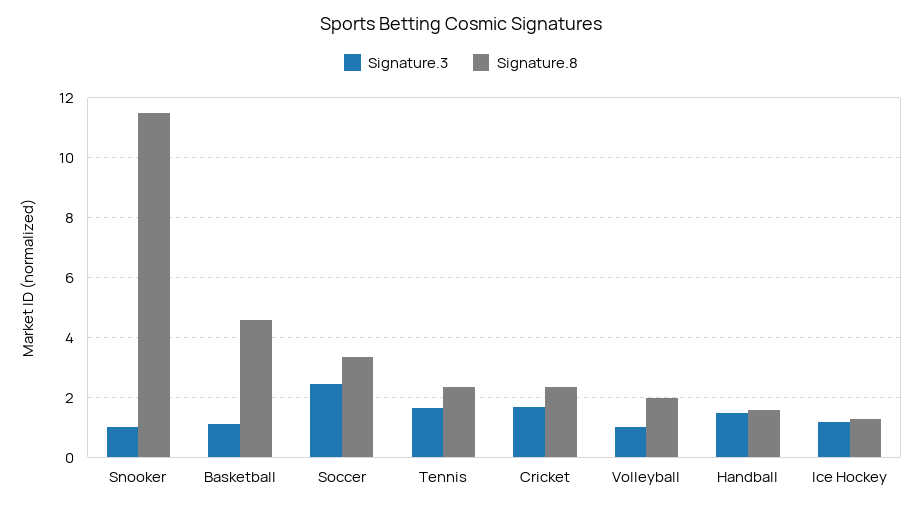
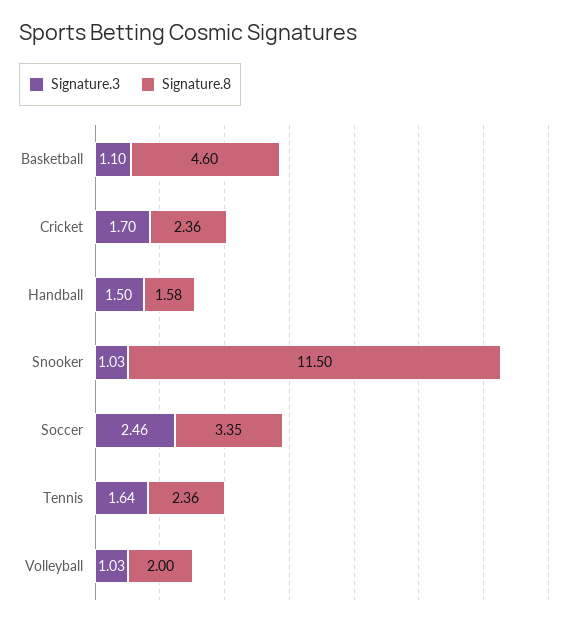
Signature.3, Ice Hockey: 1.25 -> none
Signature.8, Ice Hockey: 1.25 -> none

